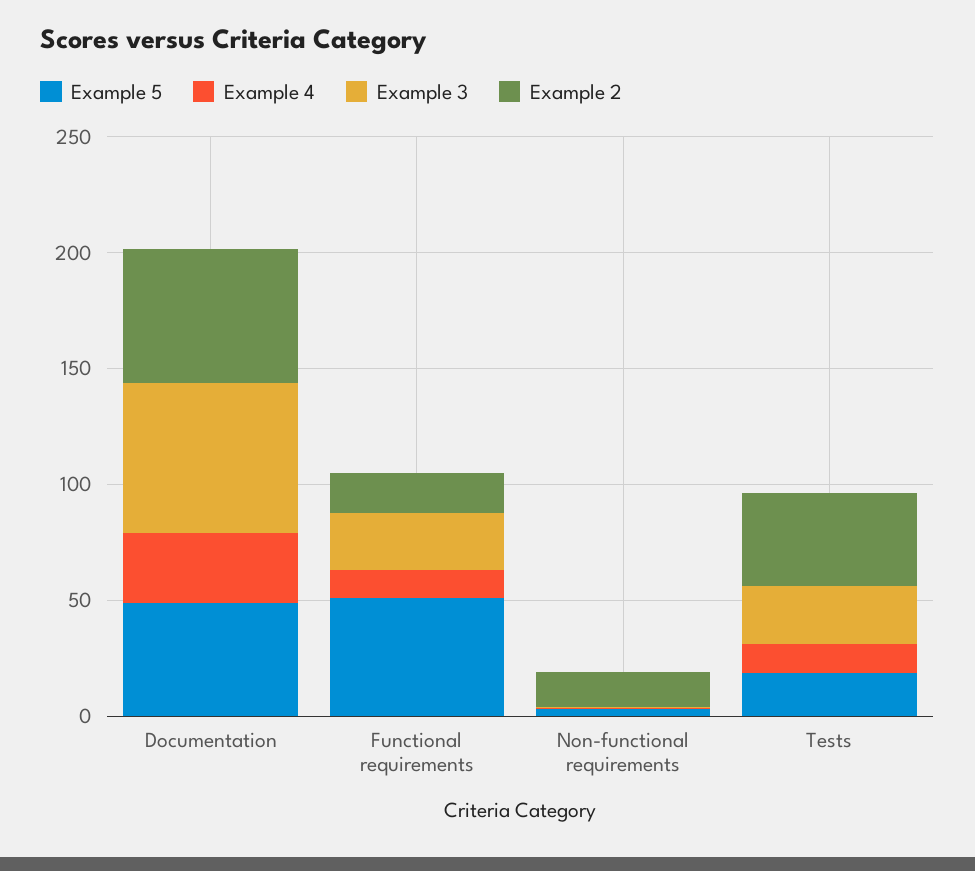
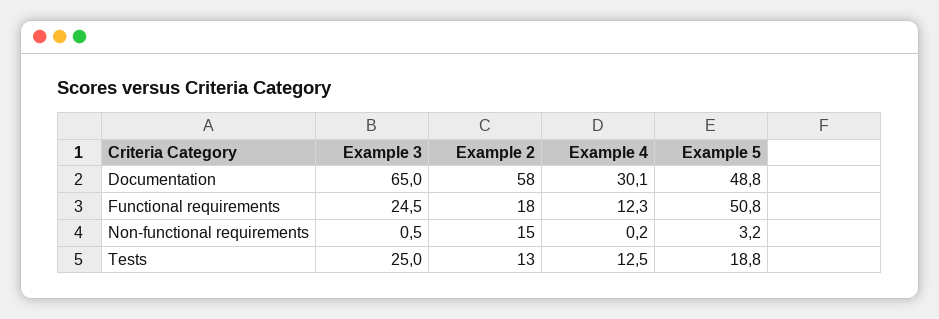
Example 2, Tests: 40 -> 13

